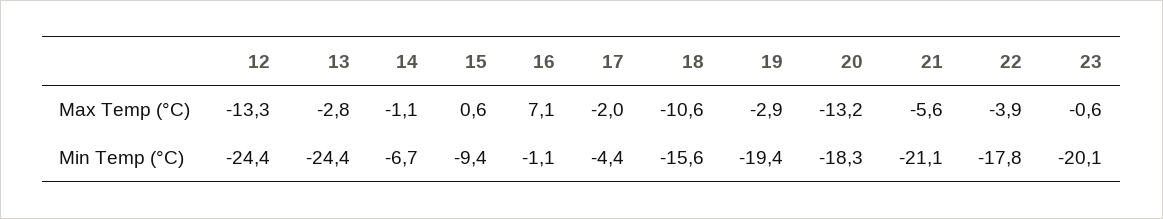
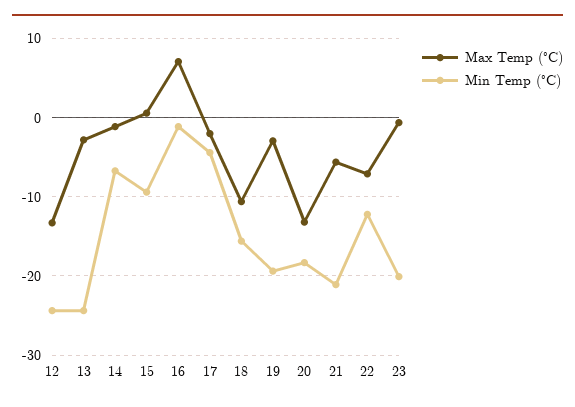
Max Temp (°C), 22: -3.9 -> -7
Min Temp (°C), 22: -17.8 -> -12

